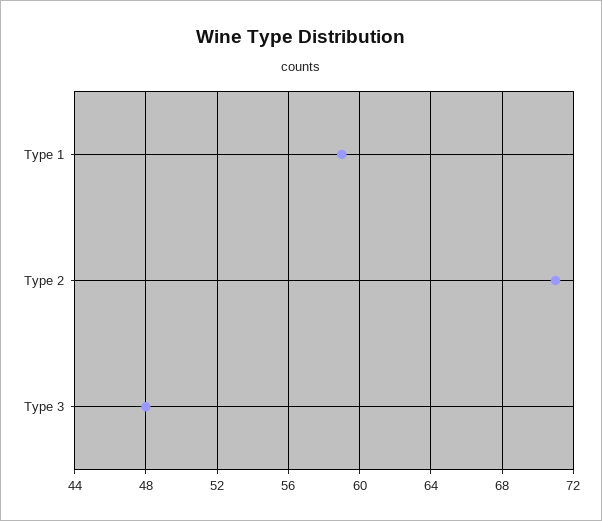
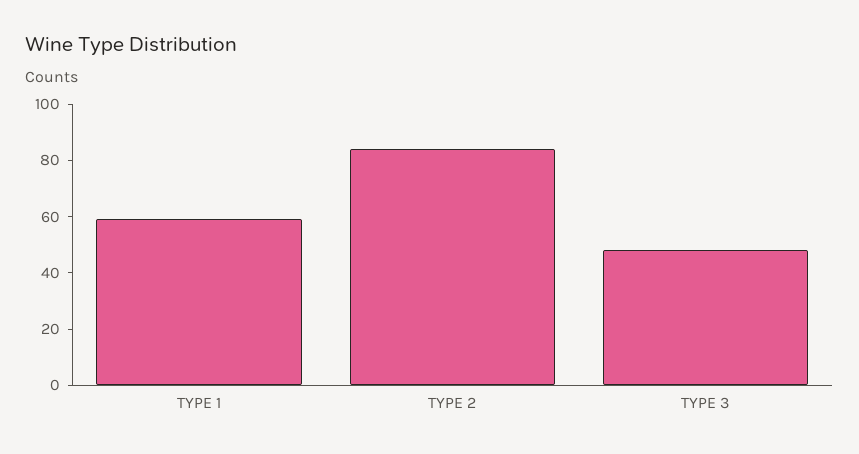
Type 2: 71 -> 85

